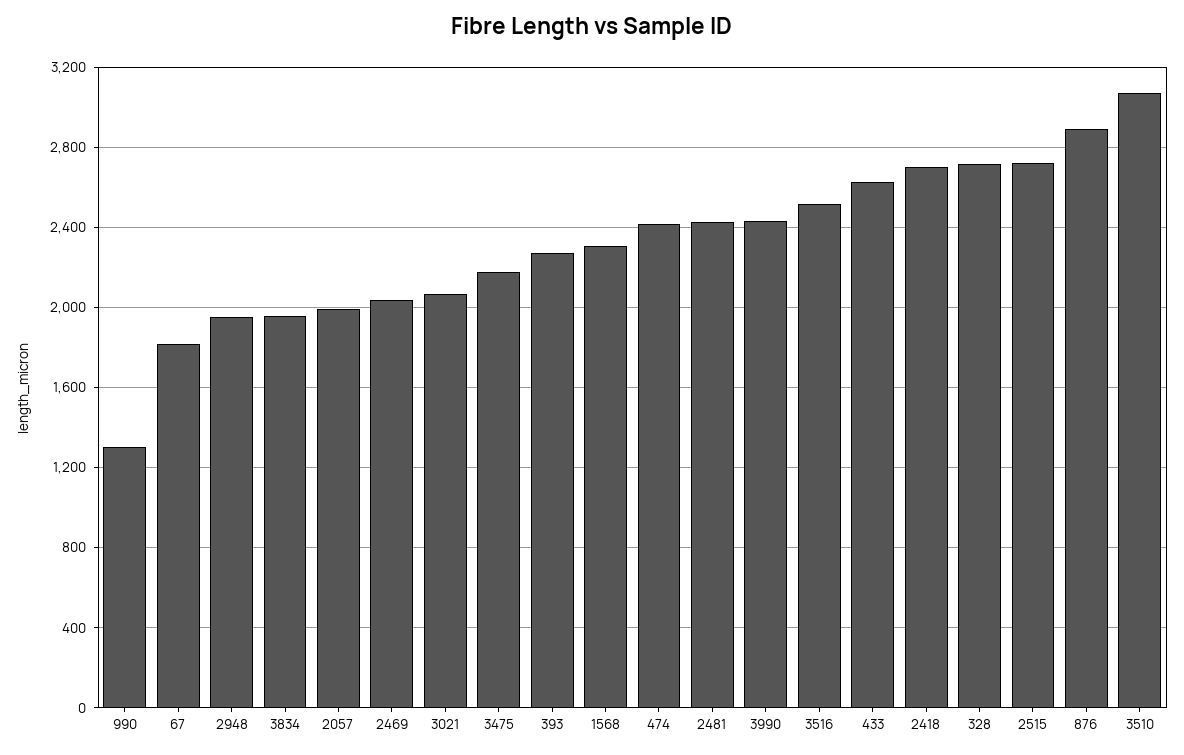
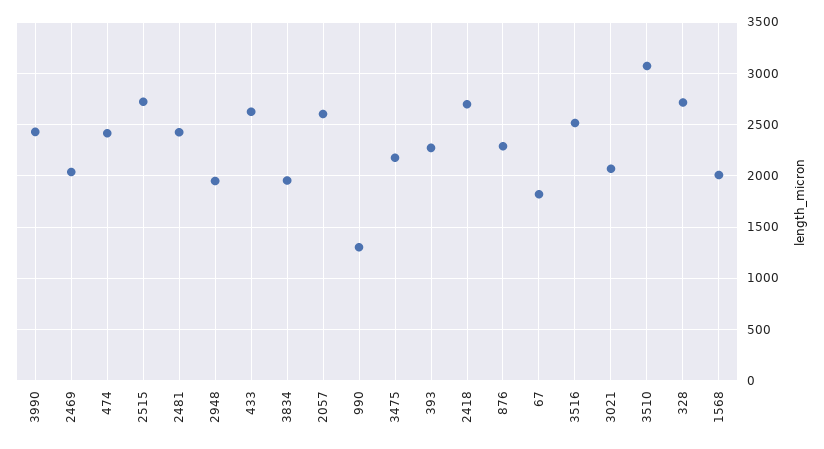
2057: 2000 -> 2600
1568: 2300 -> 2000
876: 2900 -> 2300

